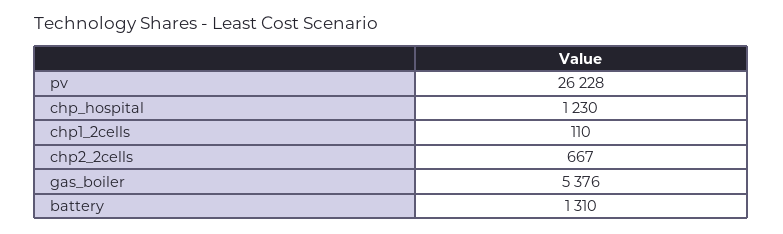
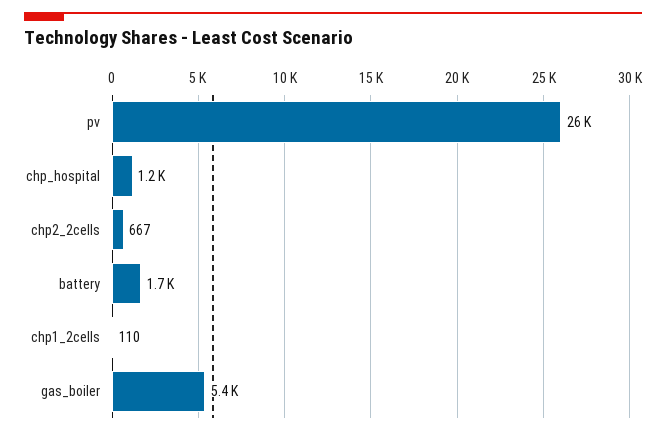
battery: 1310 -> 1700

